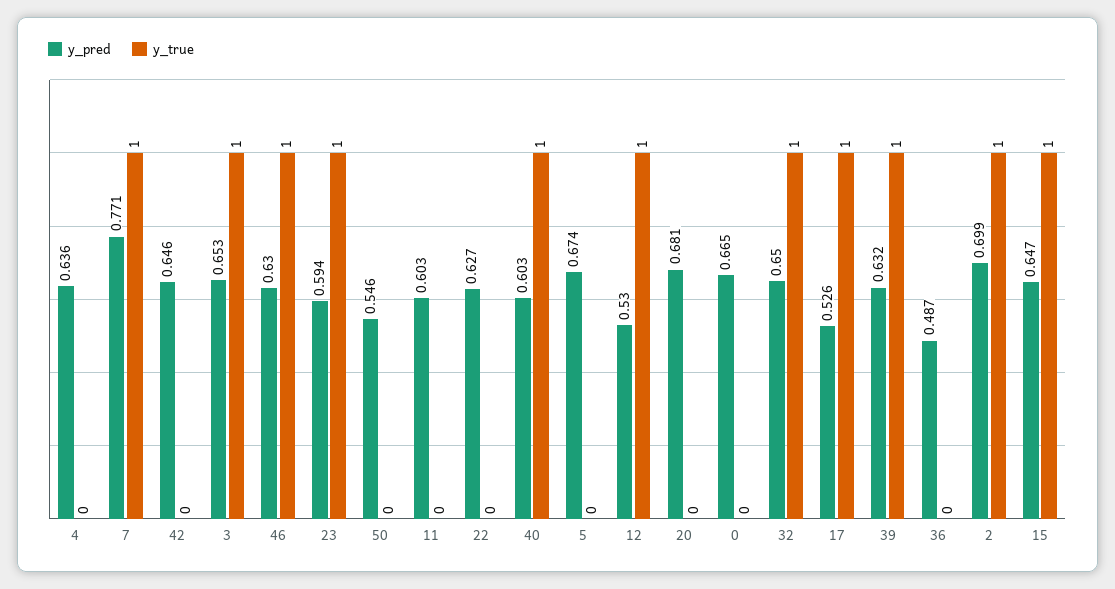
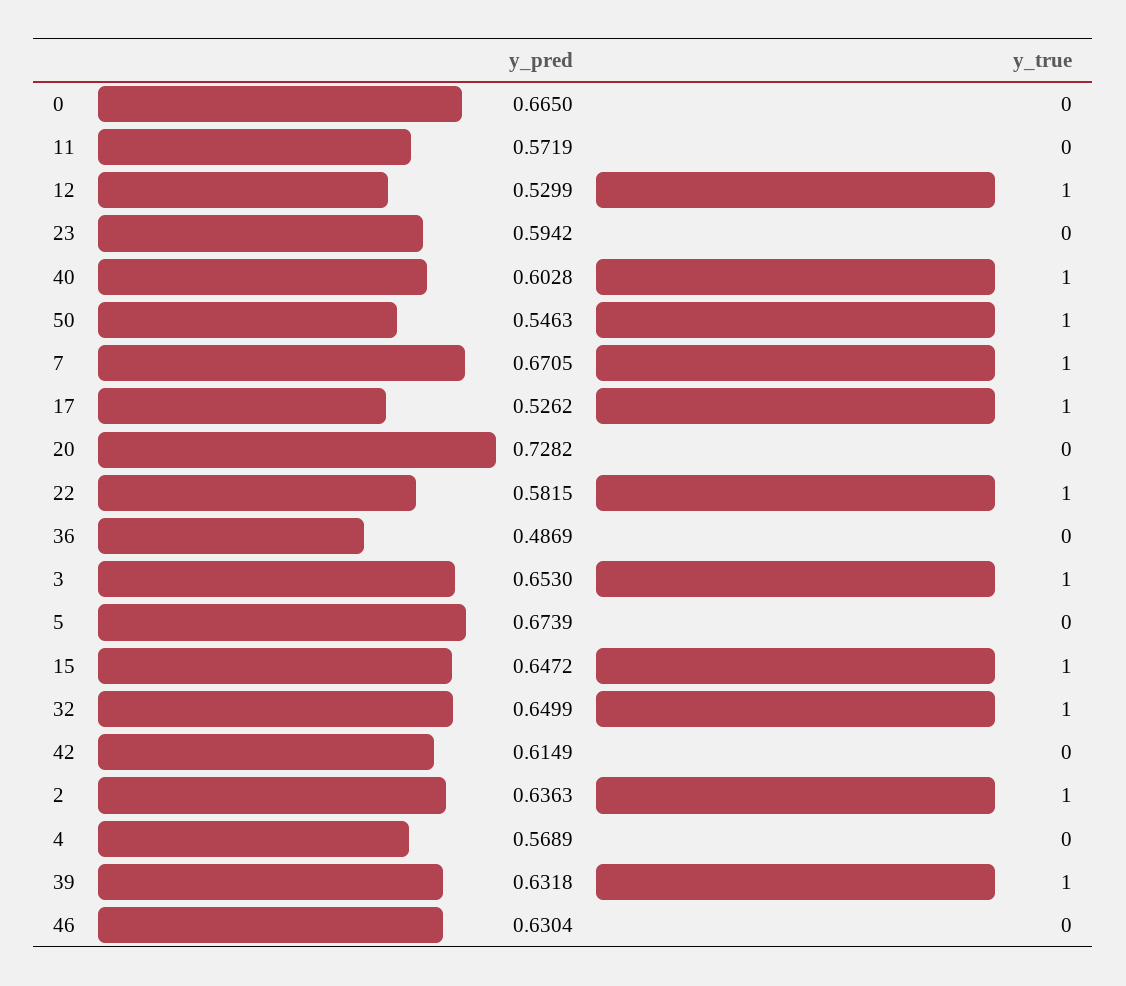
y_pred, 4: 0.636 -> 0.5689
y_pred, 7: 0.771 -> 0.6705
y_pred, 42: 0.646 -> 0.6149
y_true, 46: 1 -> 0
y_true, 23: 1 -> 0
y_true, 50: 0 -> 1
y_pred, 11: 0.603 -> 0.5719
y_pred, 22: 0.627 -> 0.5815
y_true, 22: 0 -> 1
y_pred, 20: 0.681 -> 0.7282
y_pred, 2: 0.699 -> 0.6363

